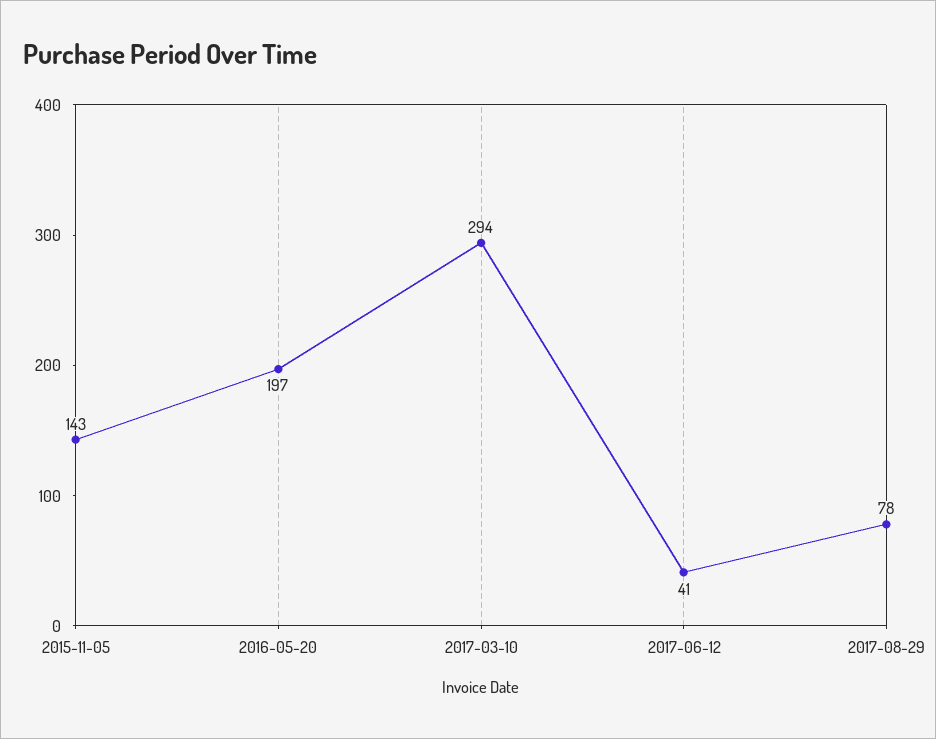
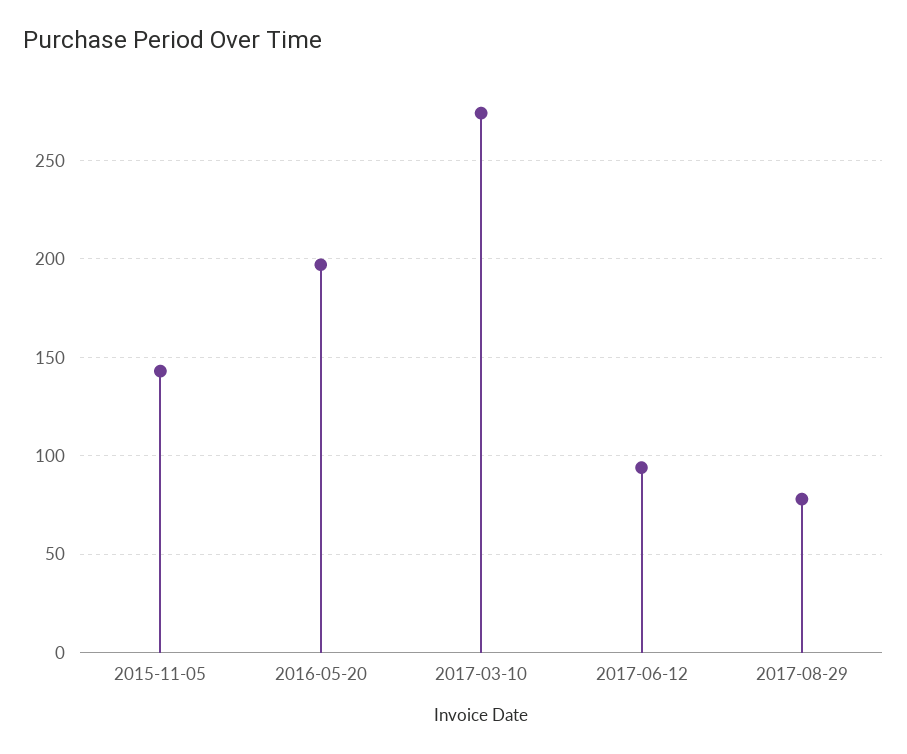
2017-03-10: 294 -> 275
2017-06-12: 41 -> 95

